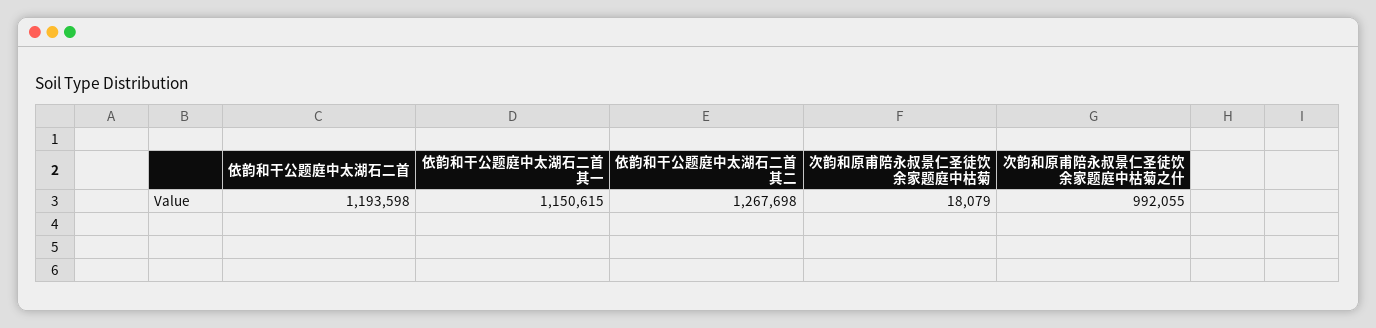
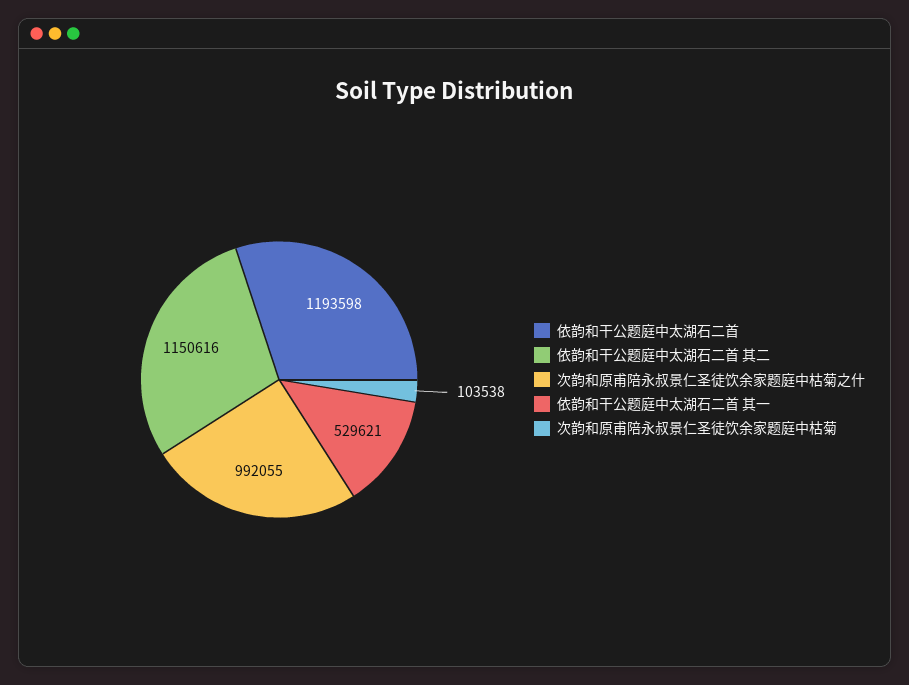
依韵和干公题庭中太湖石二首 其一: 1150615 -> 529621
依韵和干公题庭中太湖石二首 其二: 1267698 -> 1150616
次韵和原甫陪永叔景仁圣徒饮余家题庭中枯菊: 18079 -> 103538

